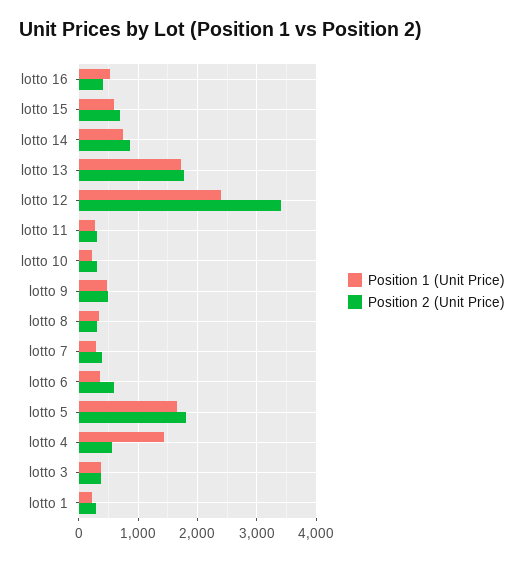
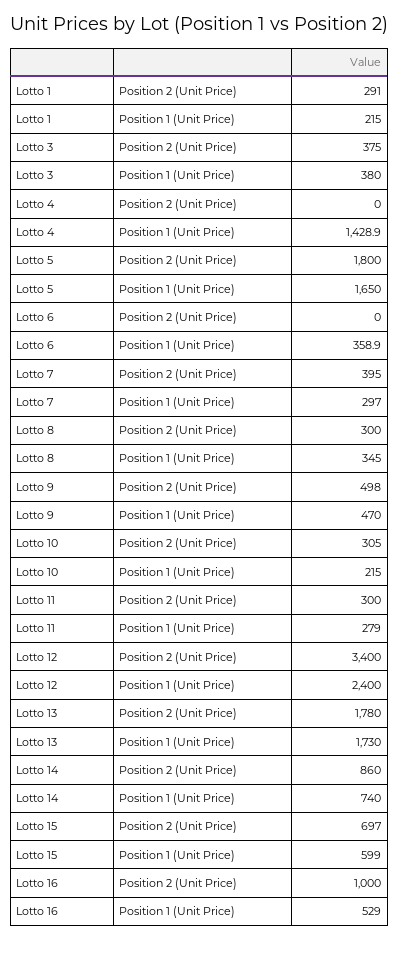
Position 2 (Unit Price), lotto 16: 400 -> 1000
Position 2 (Unit Price), lotto 6: 600 -> 0
Position 2 (Unit Price), lotto 4: 600 -> 0

